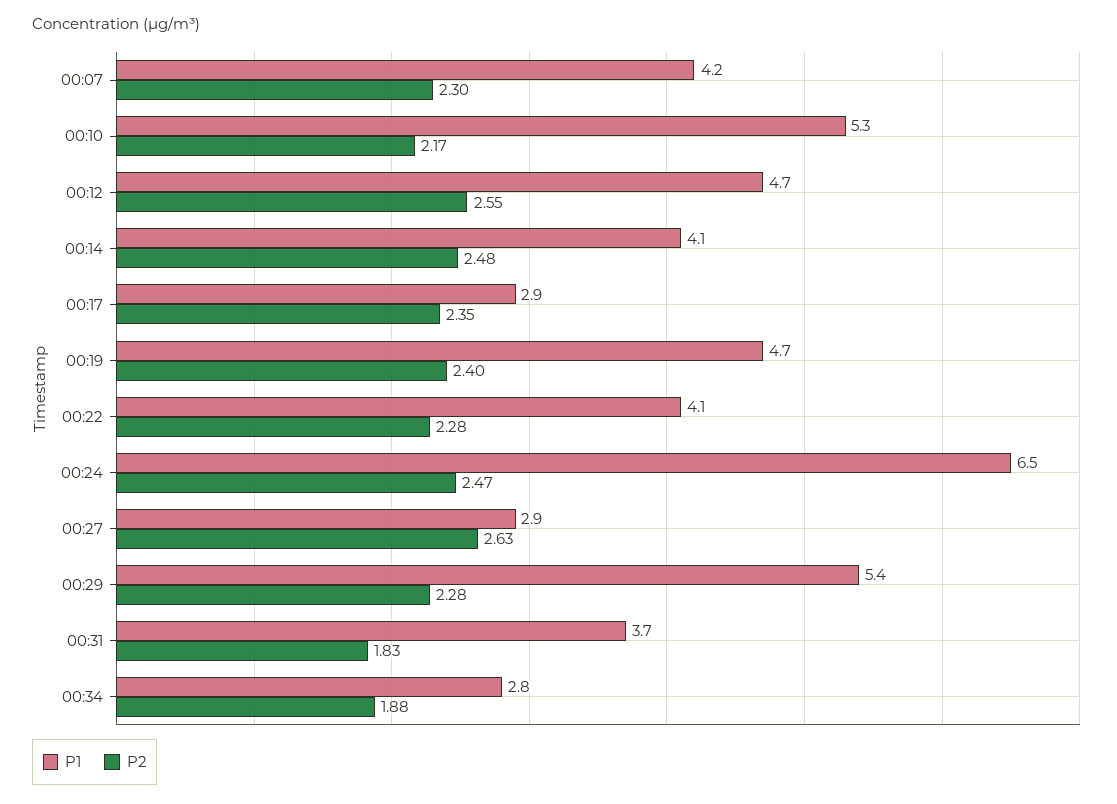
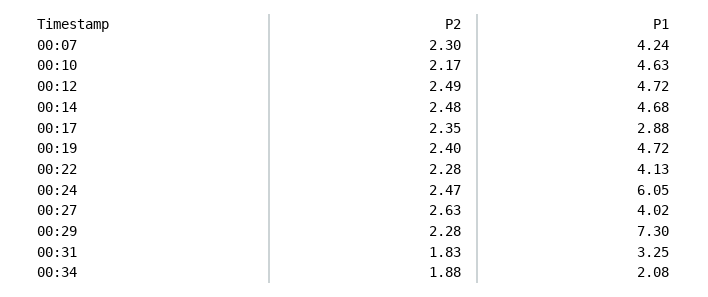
P1, 00:10: 5.3 -> 4.63
P2, 00:12: 2.55 -> 2.49
P1, 00:14: 4.1 -> 4.68
P1, 00:24: 6.5 -> 6.05
P1, 00:27: 2.9 -> 4.02
P1, 00:29: 5.4 -> 7.3
P1, 00:31: 3.7 -> 3.25
P1, 00:34: 2.8 -> 2.08

